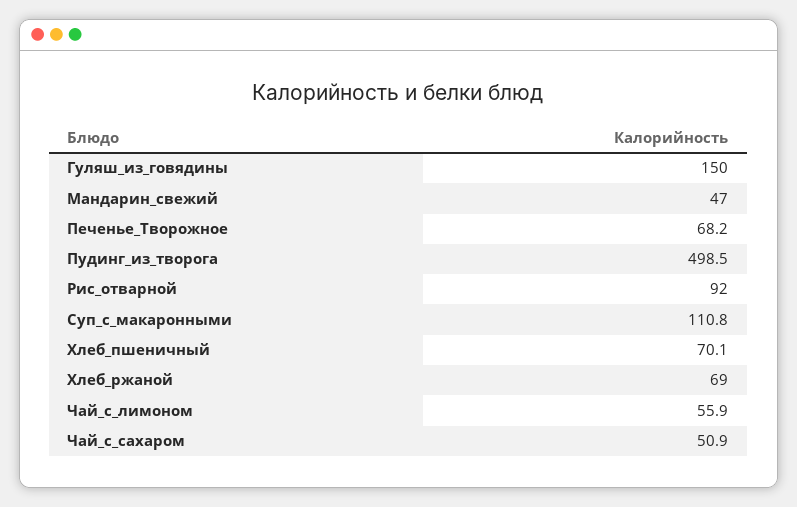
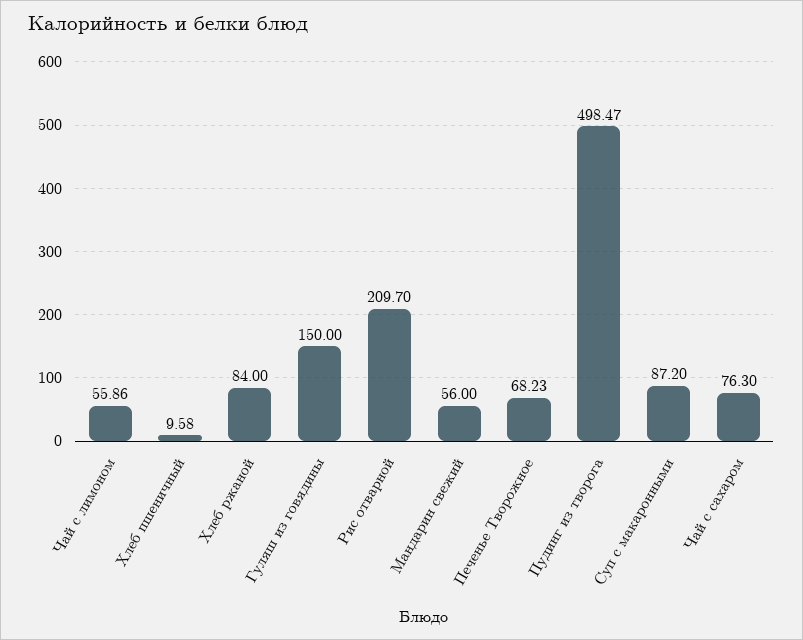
Мандарин_свежий: 47 -> 56
Рис_отварной: 92 -> 209.7
Суп_с_макаронными: 110.8 -> 87.2
Хлеб_пшеничный: 70.1 -> 9.58
Хлеб_ржаной: 69 -> 84
Чай_с_сахаром: 50.9 -> 76.3

